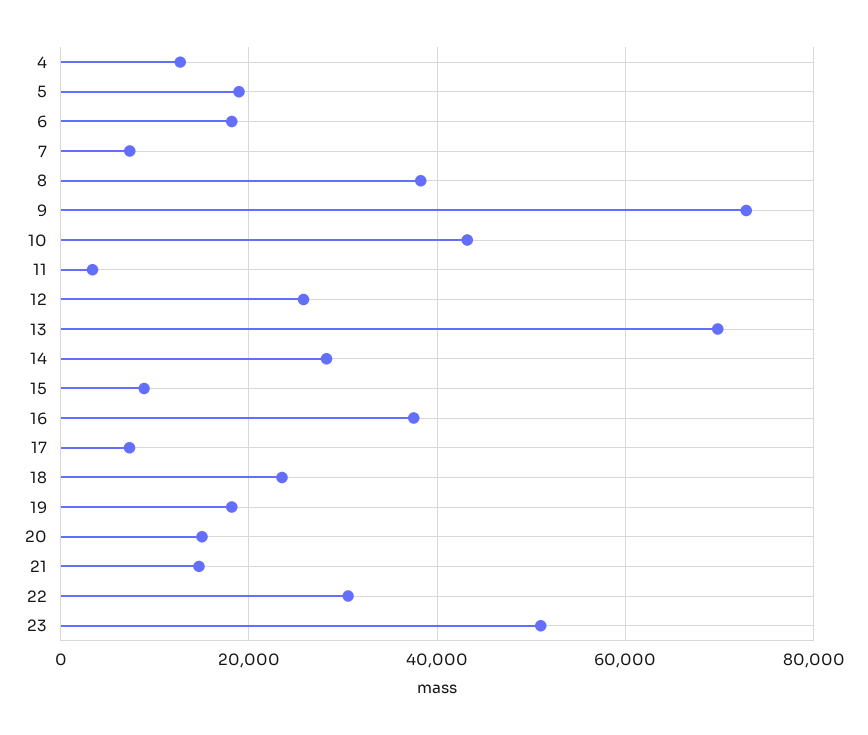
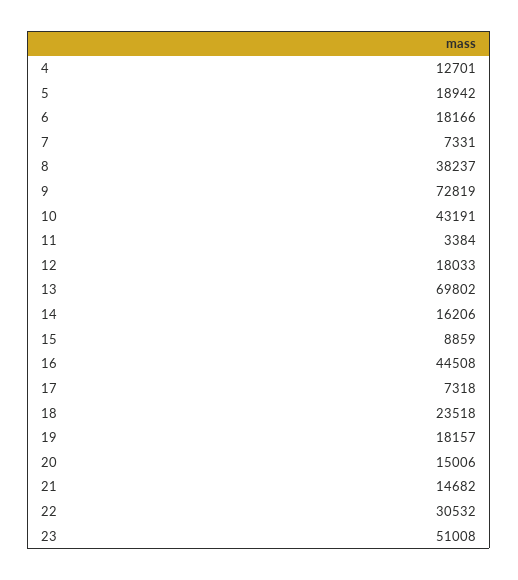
12: 26000 -> 18033
14: 28000 -> 16206
16: 38000 -> 44508

